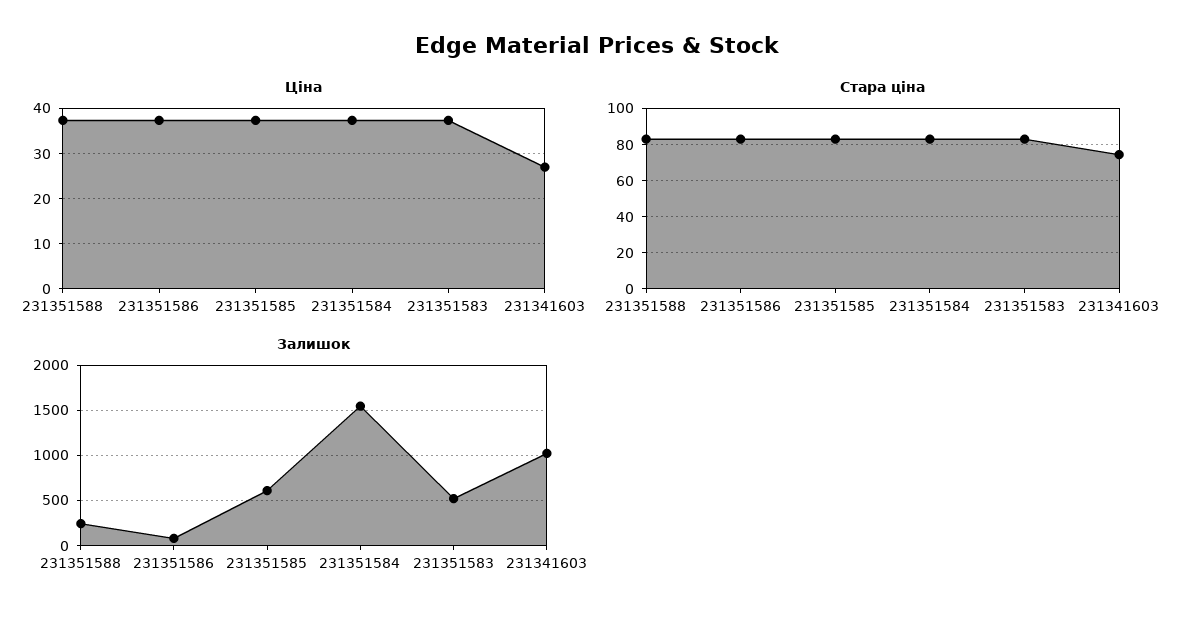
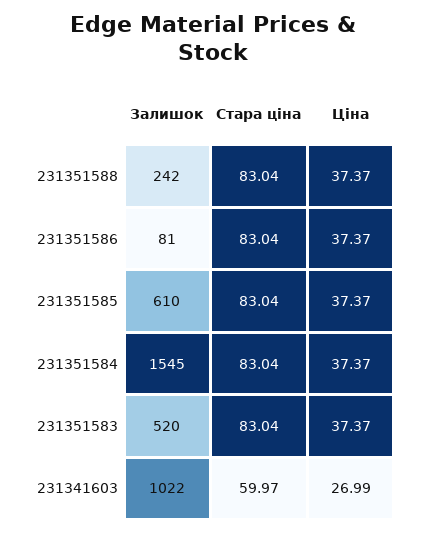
Стара ціна, 231341603: 75 -> 59.97

